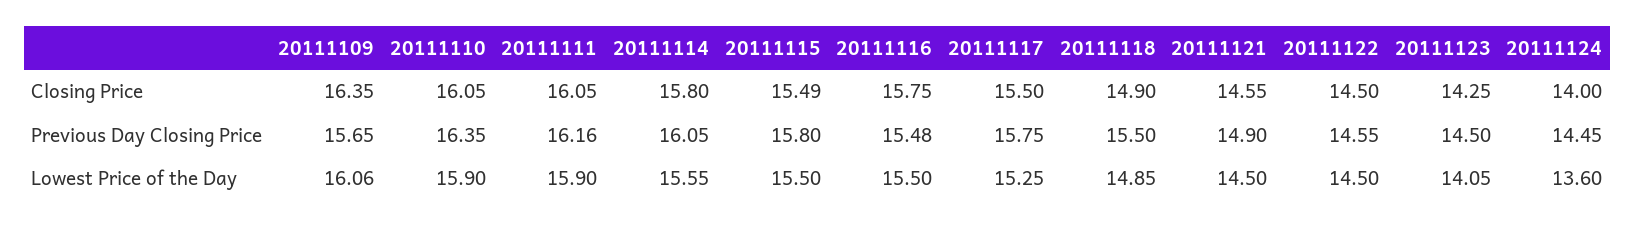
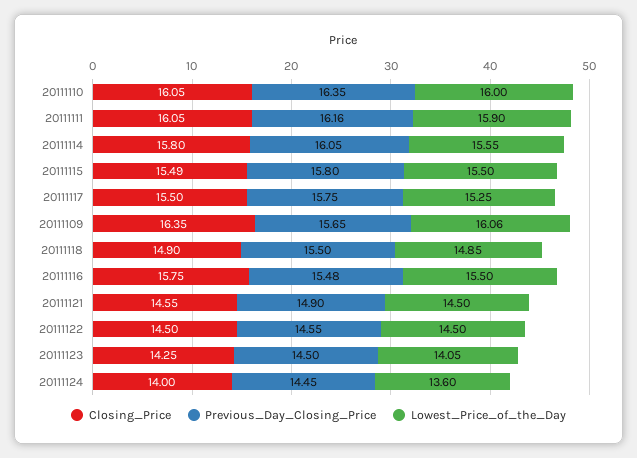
Lowest Price of the Day, 20111110: 15.9 -> 16

